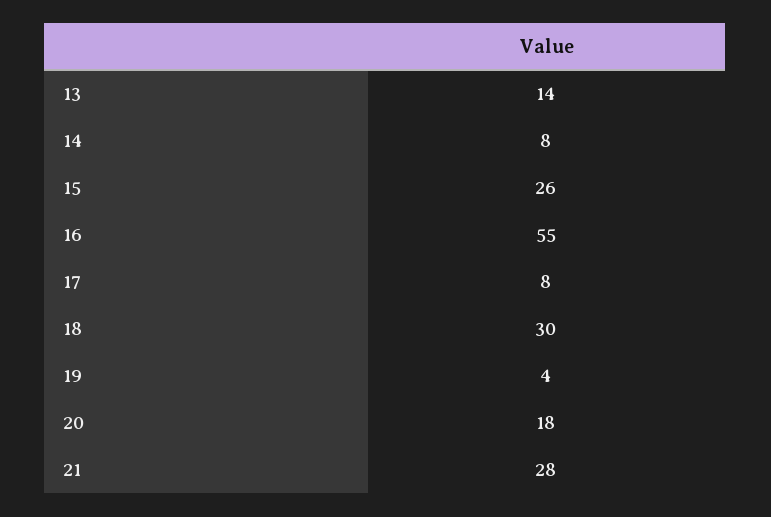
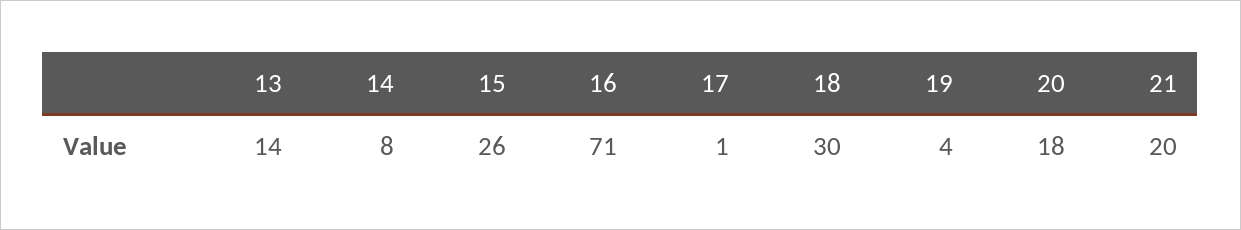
16: 55 -> 71
17: 8 -> 1
21: 28 -> 20

